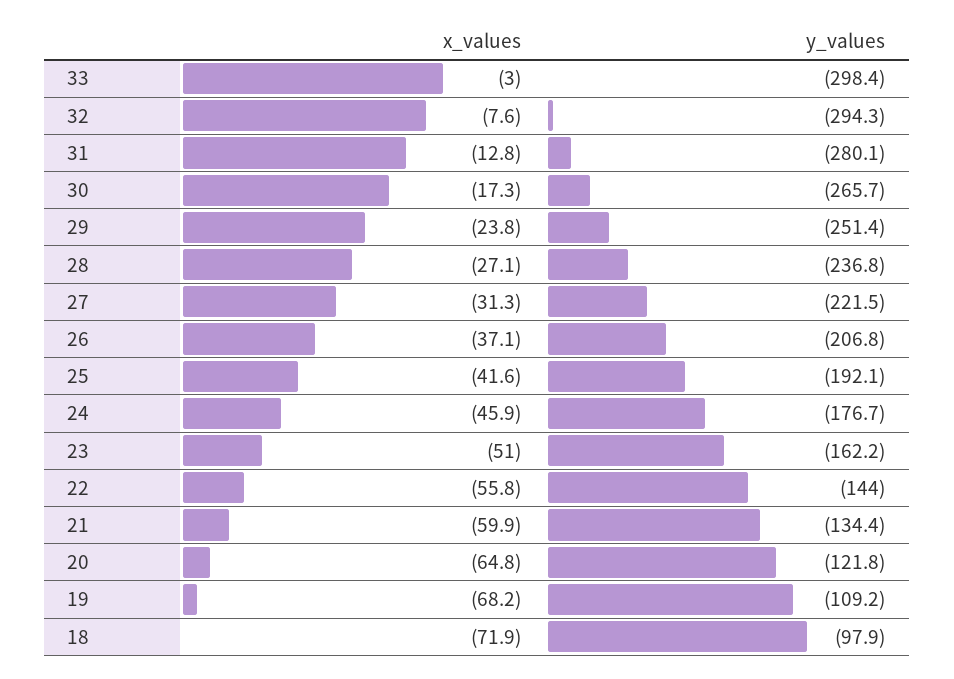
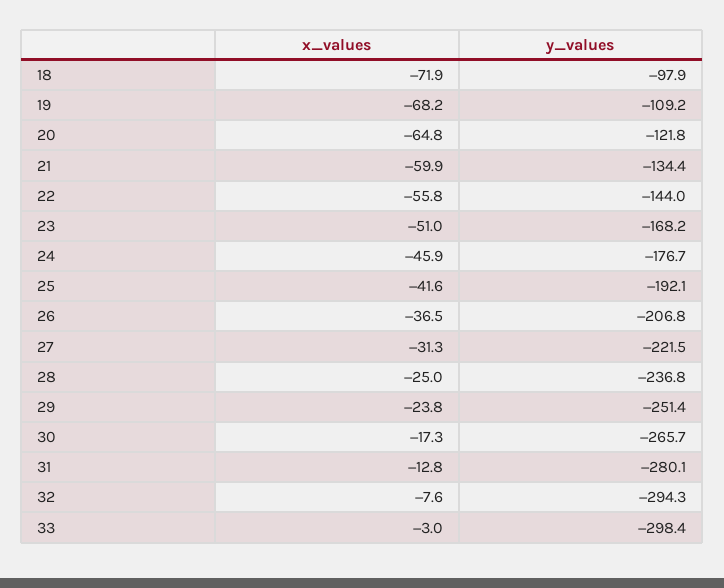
x_values, 28: -27.1 -> -25
x_values, 26: -37.1 -> -36.5
y_values, 23: -162.2 -> -168.2

